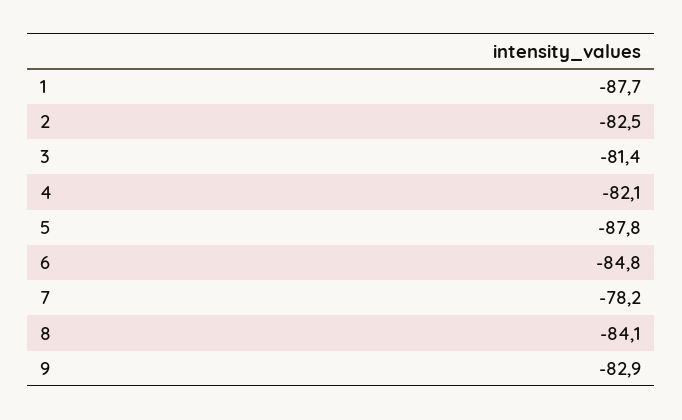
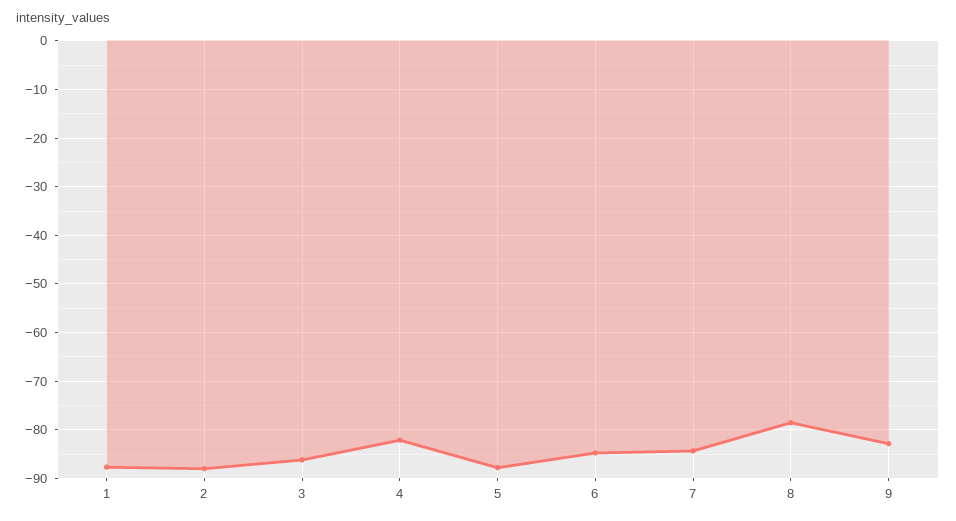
2: -82.5 -> -88
3: -81.4 -> -86
7: -78.2 -> -84
8: -84.1 -> -78

